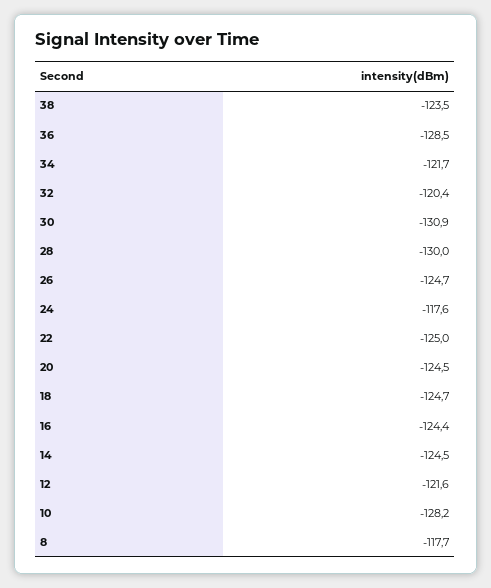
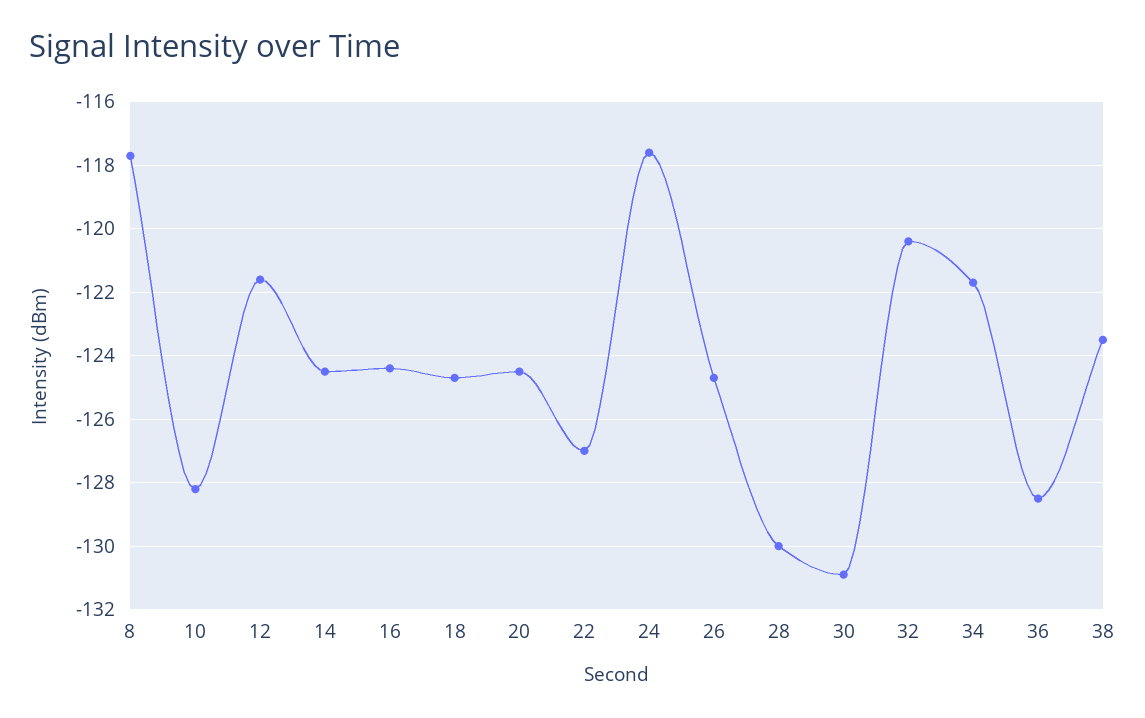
22: -125 -> -127

